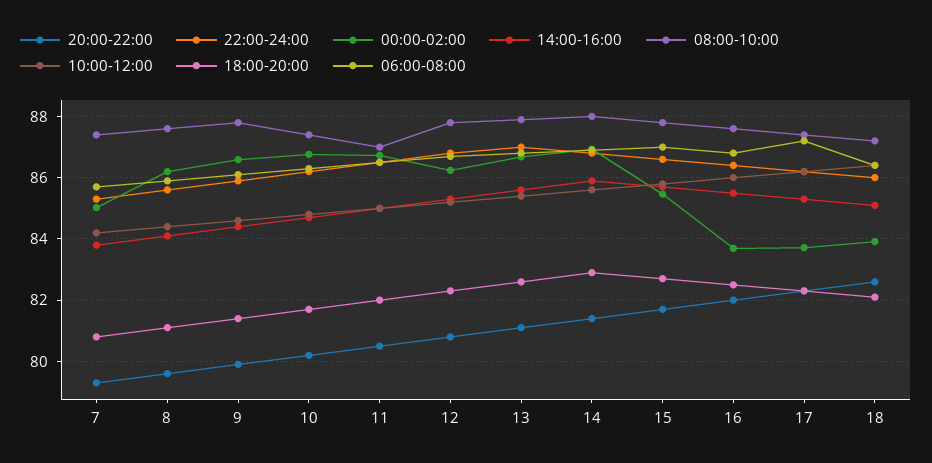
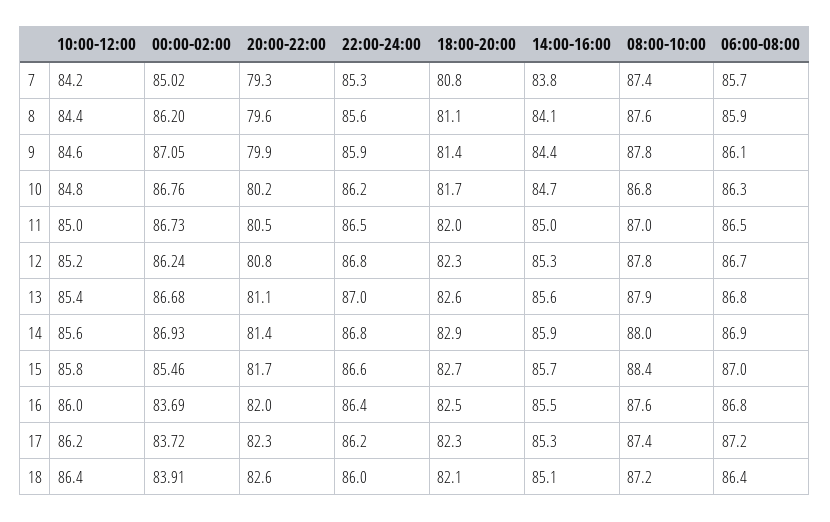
00:00-02:00, 9: 86.6 -> 87.05
08:00-10:00, 10: 87.4 -> 86.8
08:00-10:00, 15: 87.8 -> 88.4

